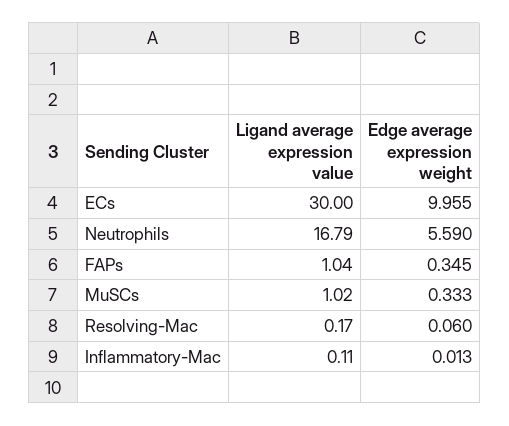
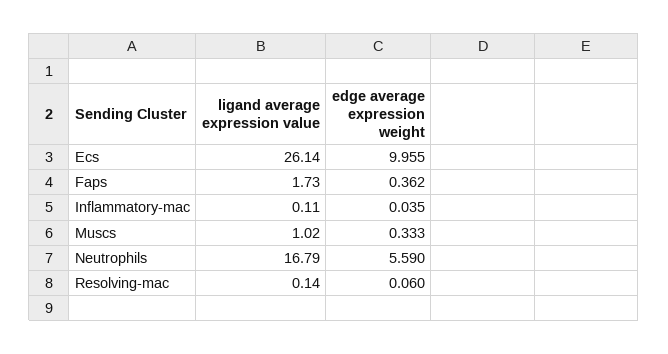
Ligand average expression value, ECs: 30 -> 26.14
Ligand average expression value, FAPs: 1.04 -> 1.73
Edge average expression weight, FAPs: 0.345 -> 0.362
Ligand average expression value, Resolving-Mac: 0.17 -> 0.14
Edge average expression weight, Inflammatory-Mac: 0.013 -> 0.035

